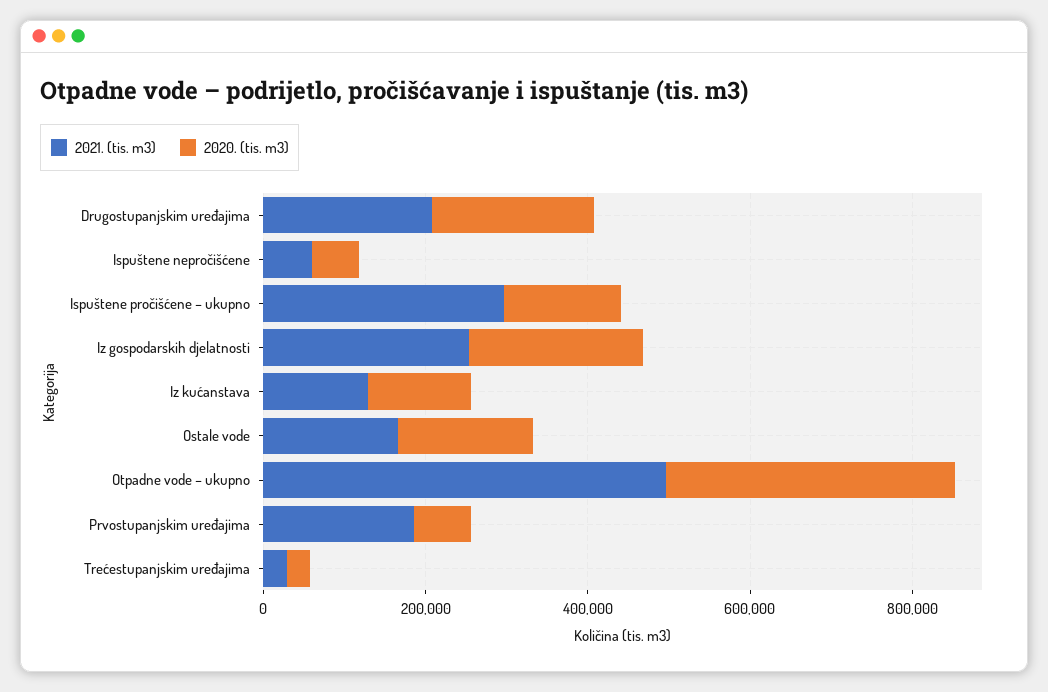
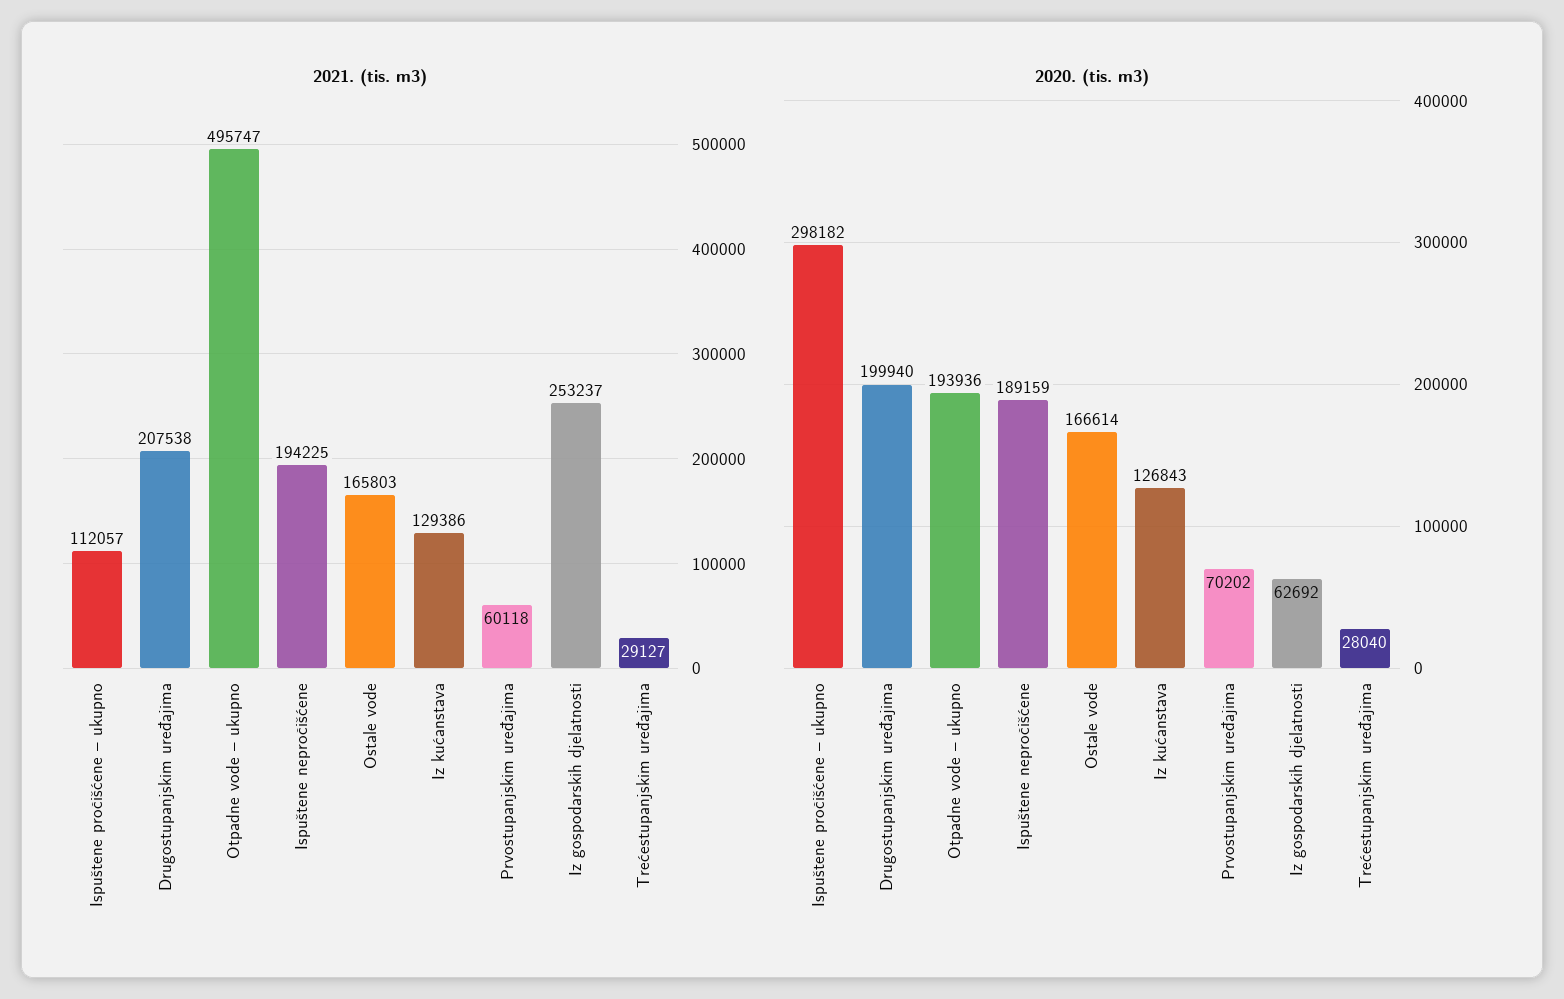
2021. (tis. m3), Ispuštene nepročišćene: 50000 -> 194225
2020. (tis. m3), Ispuštene nepročišćene: 50000 -> 189159
2021. (tis. m3), Ispuštene pročišćene – ukupno: 300000 -> 112057
2020. (tis. m3), Ispuštene pročišćene – ukupno: 150000 -> 298182
2020. (tis. m3), Iz gospodarskih djelatnosti: 200000 -> 62692
2020. (tis. m3), Otpadne vode – ukupno: 350000 -> 193936
2021. (tis. m3), Prvostupanjskim uređajima: 200000 -> 60118

